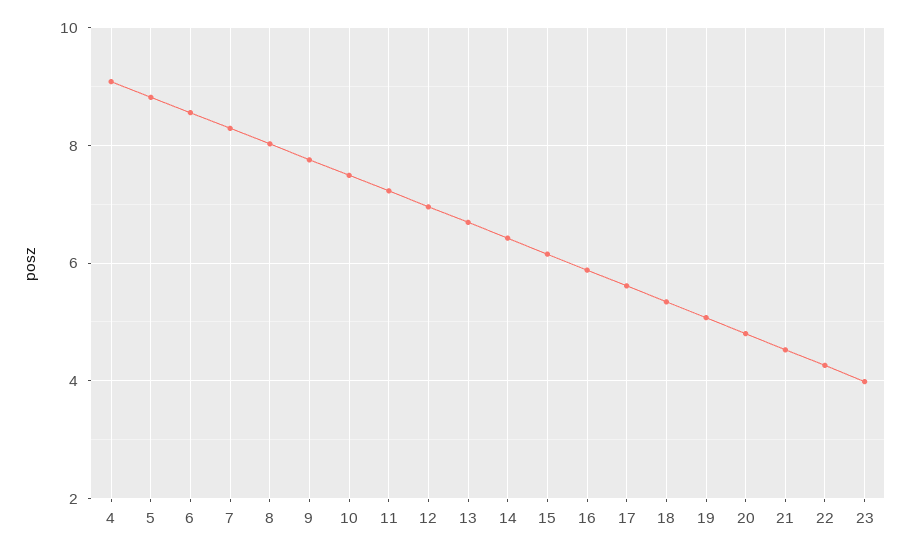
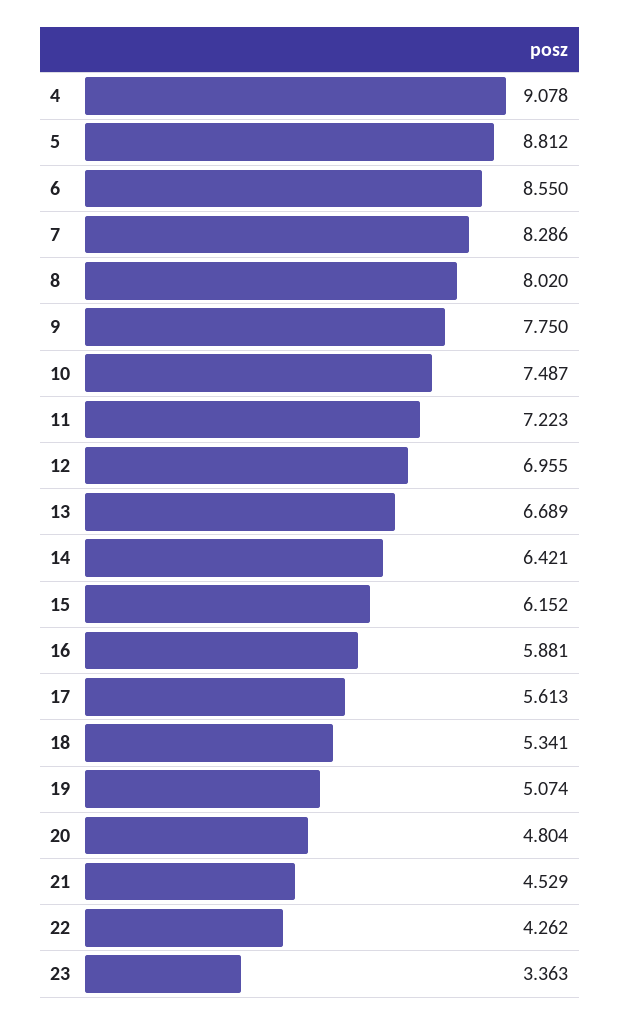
23: 4 -> 3.363

